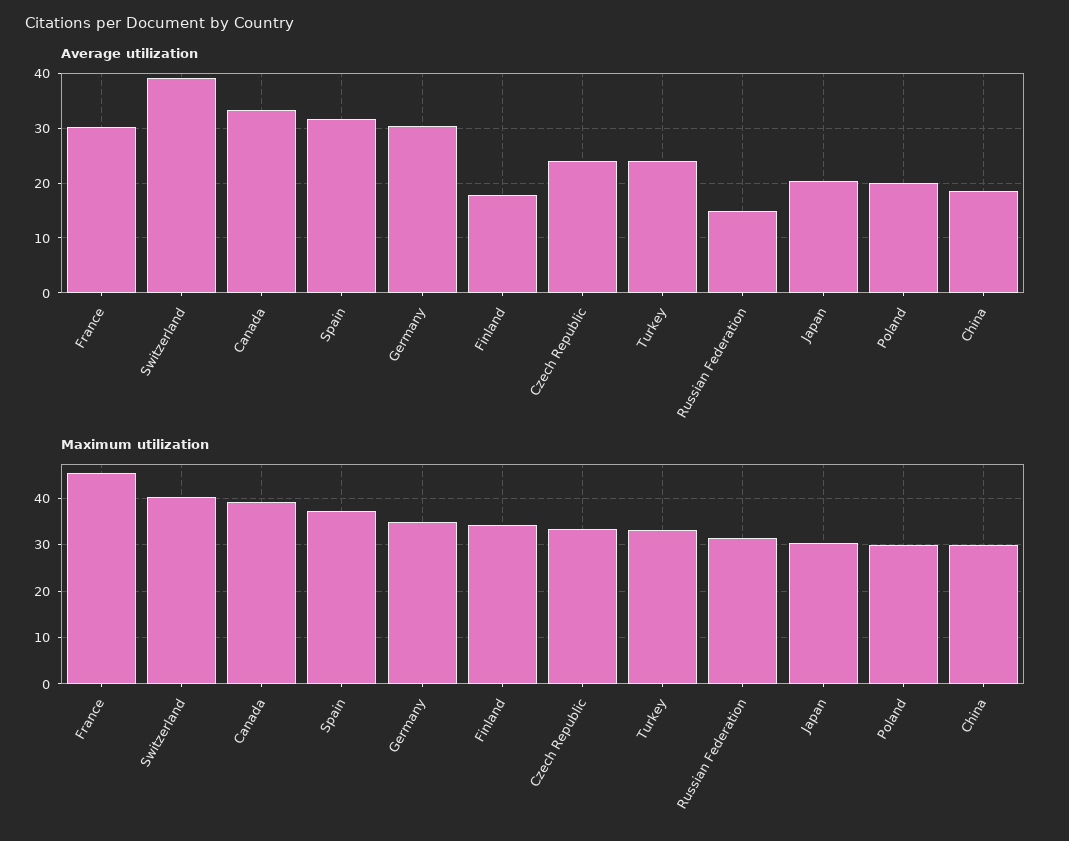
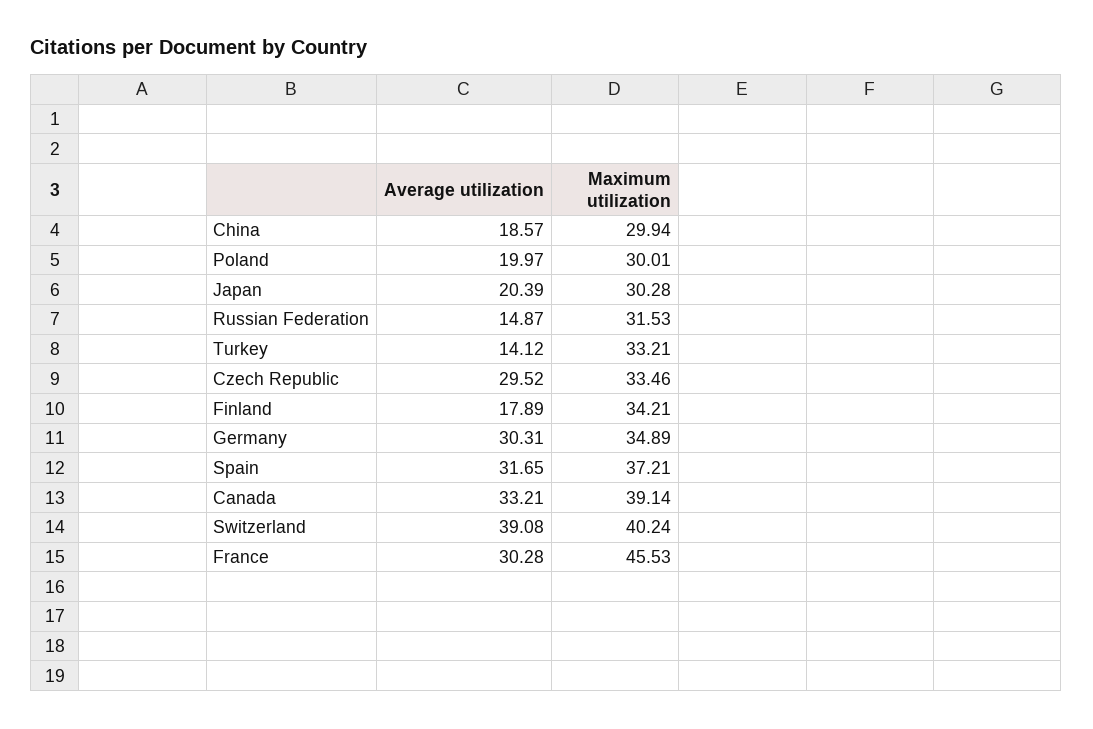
Average utilization, Czech Republic: 24 -> 29.52
Average utilization, Turkey: 24 -> 14.12

